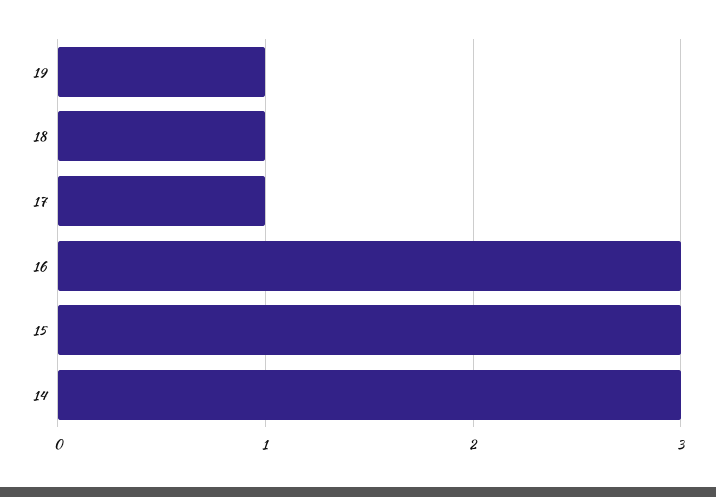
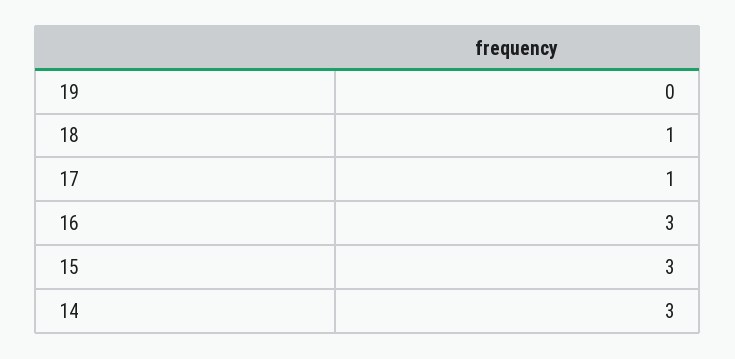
19: 1 -> 0

